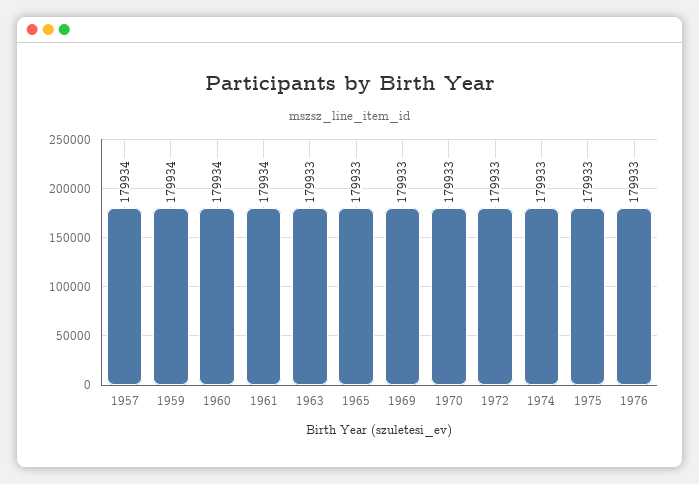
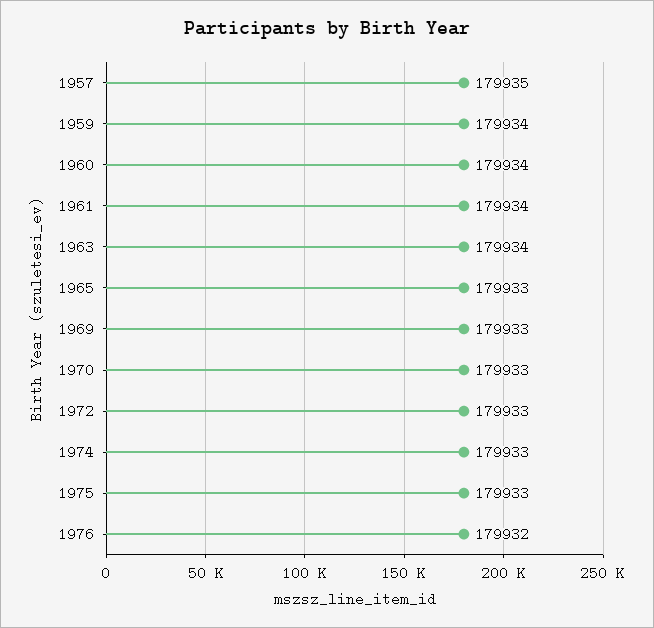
1957: 179934 -> 179935
1963: 179933 -> 179934
1976: 179933 -> 179932

